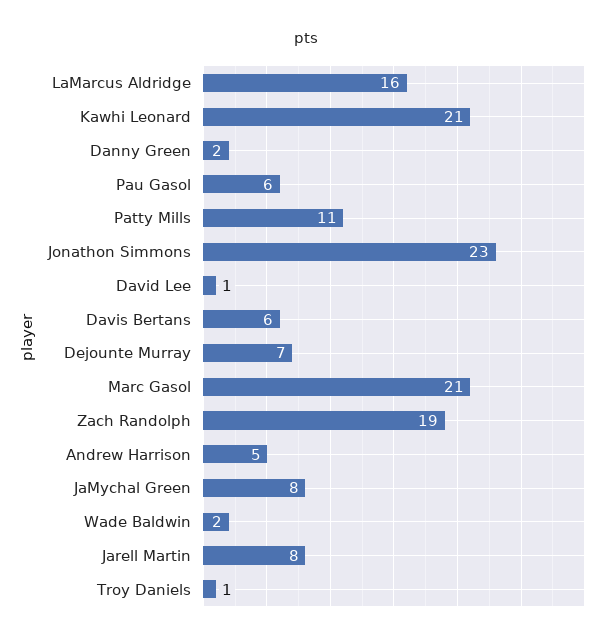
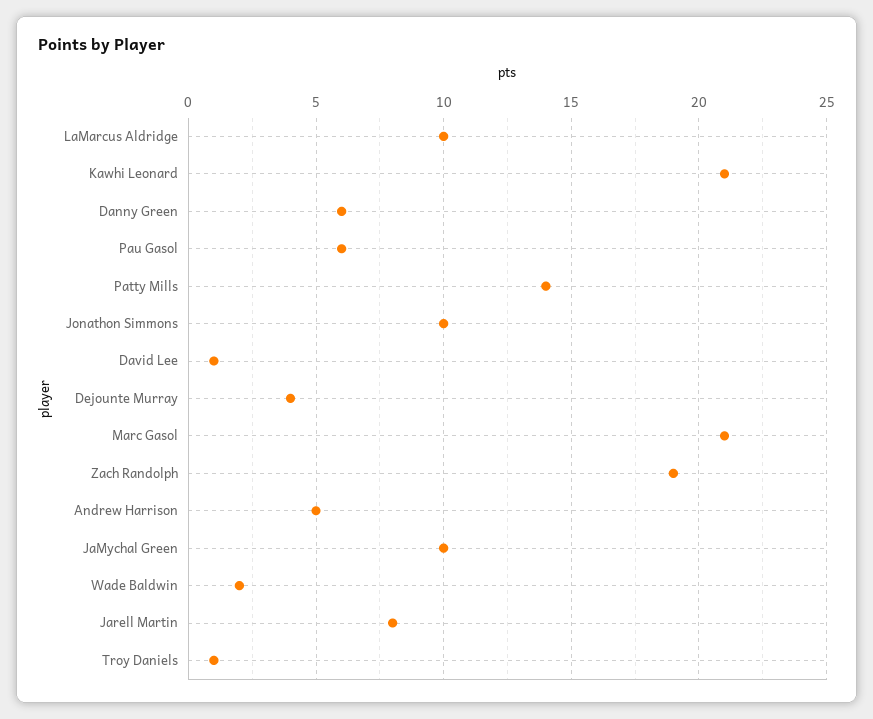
LaMarcus Aldridge: 16 -> 10
Danny Green: 2 -> 6
Patty Mills: 11 -> 14
Jonathon Simmons: 23 -> 10
Davis Bertans: 6 -> none
Dejounte Murray: 7 -> 4
JaMychal Green: 8 -> 10

